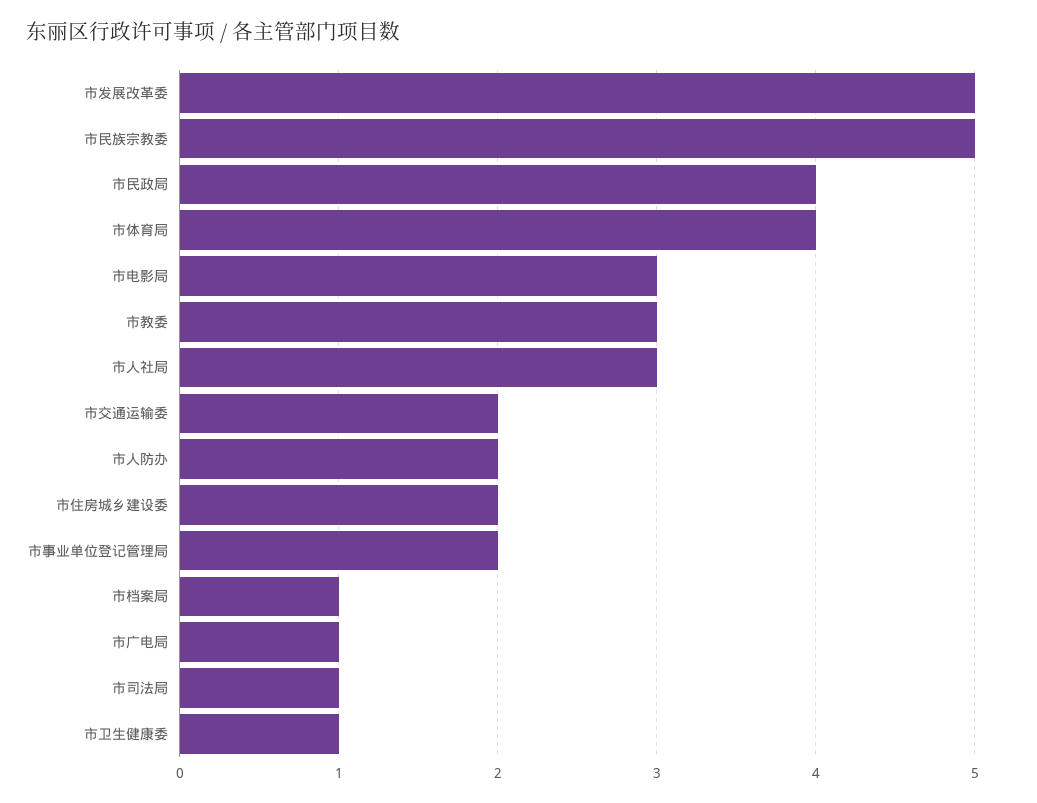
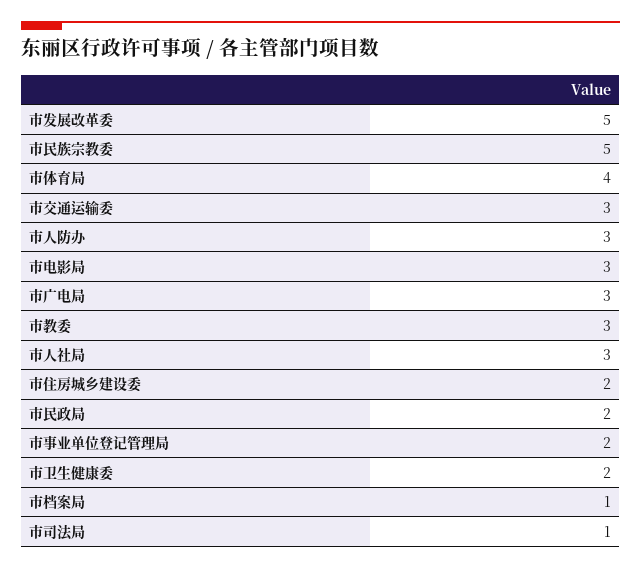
市民政局: 4 -> 2
市交通运输委: 2 -> 3
市人防办: 2 -> 3
市广电局: 1 -> 3
市卫生健康委: 1 -> 2

